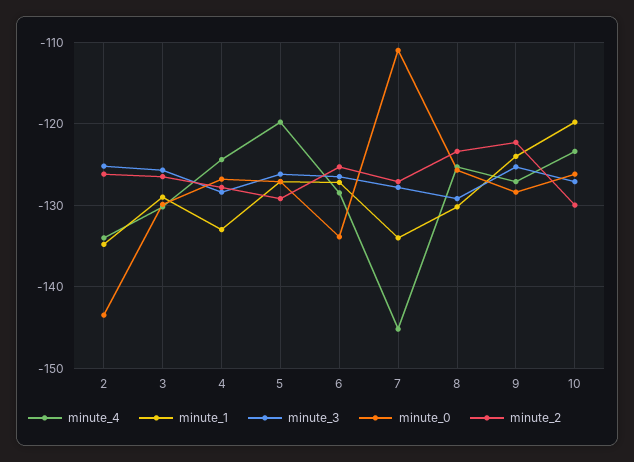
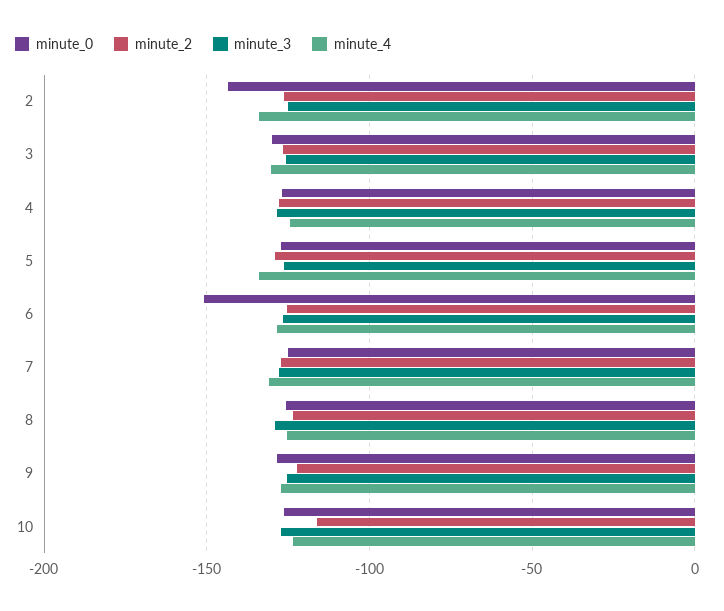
minute_1, 2: -135 -> none
minute_1, 3: -129 -> none
minute_1, 4: -133 -> none
minute_4, 5: -120 -> -135
minute_1, 5: -127 -> none
minute_1, 6: -127 -> none
minute_0, 6: -134 -> -150
minute_4, 7: -145 -> -130
minute_1, 7: -134 -> none
minute_0, 7: -111 -> -125
minute_1, 8: -130 -> none
minute_1, 9: -124 -> none
minute_1, 10: -120 -> none
minute_2, 10: -130 -> -115

